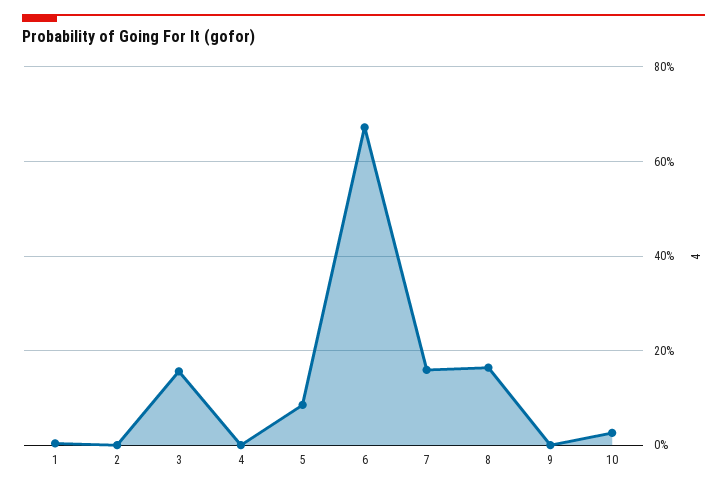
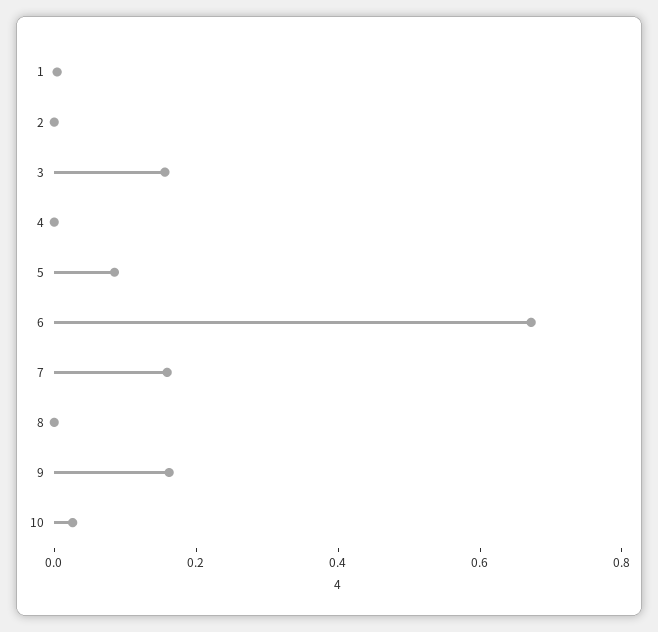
8: 0.16 -> 0
9: 0 -> 0.15

